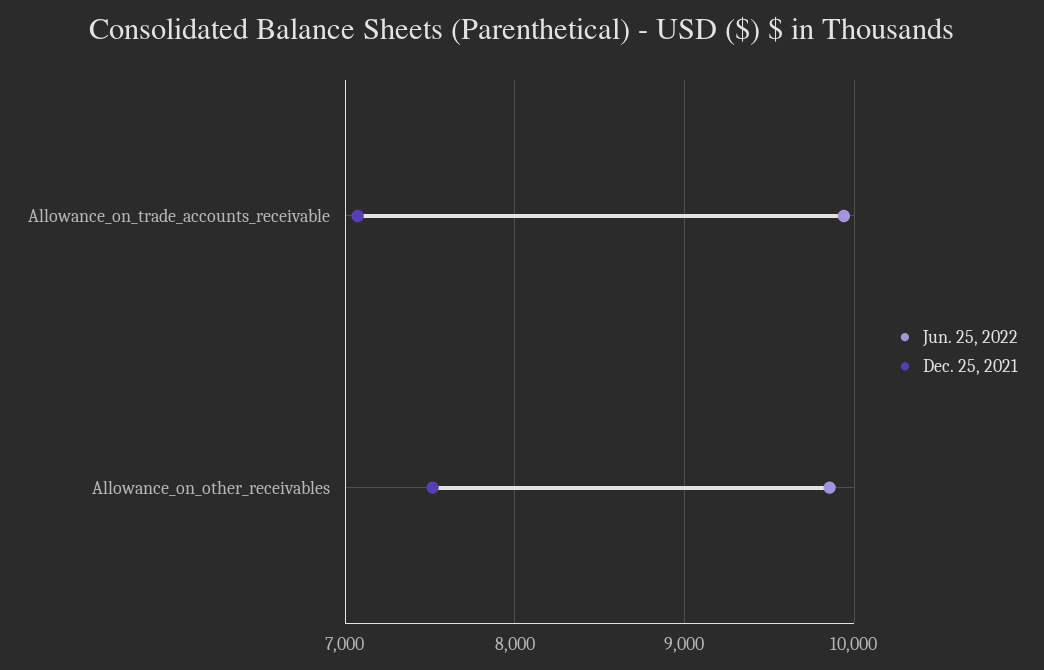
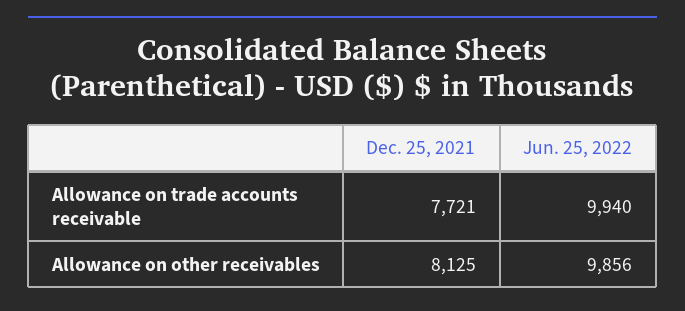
Dec. 25, 2021, Allowance_on_trade_accounts_receivable: 7100 -> 7721
Dec. 25, 2021, Allowance_on_other_receivables: 7500 -> 8125

